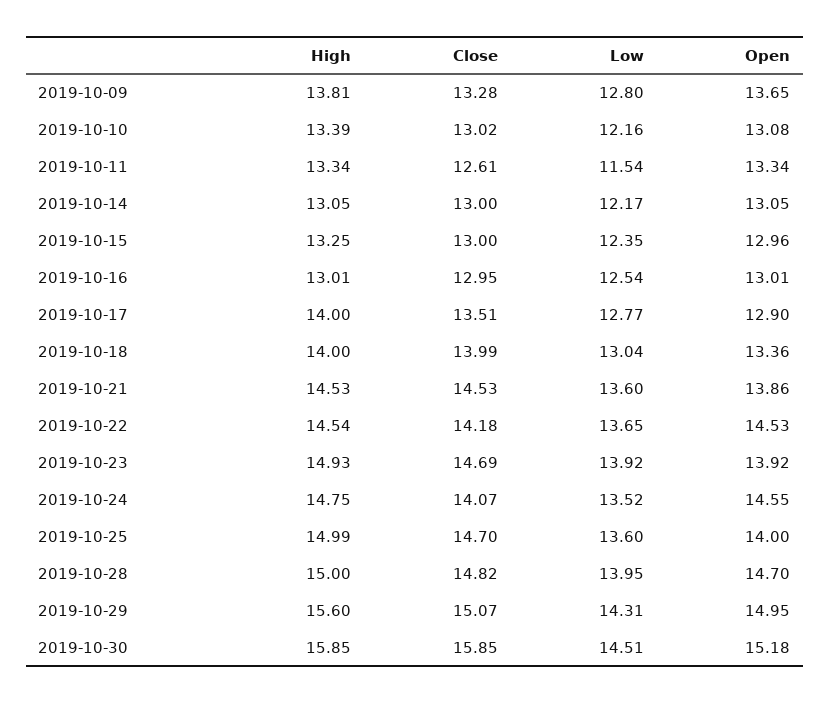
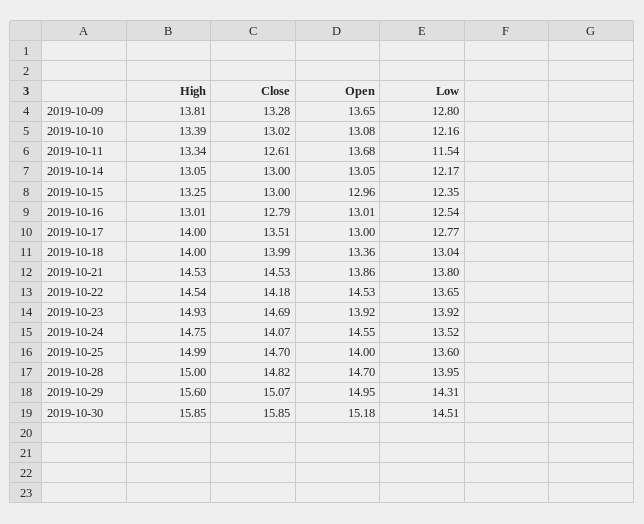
Open, 2019-10-11: 13.34 -> 13.68
Close, 2019-10-16: 12.95 -> 12.79
Open, 2019-10-17: 12.9 -> 13
Low, 2019-10-21: 13.6 -> 13.8

